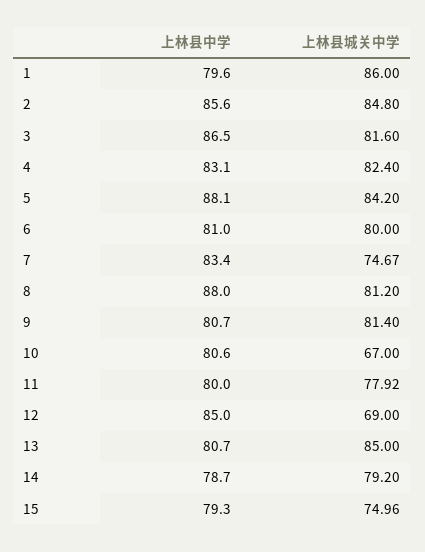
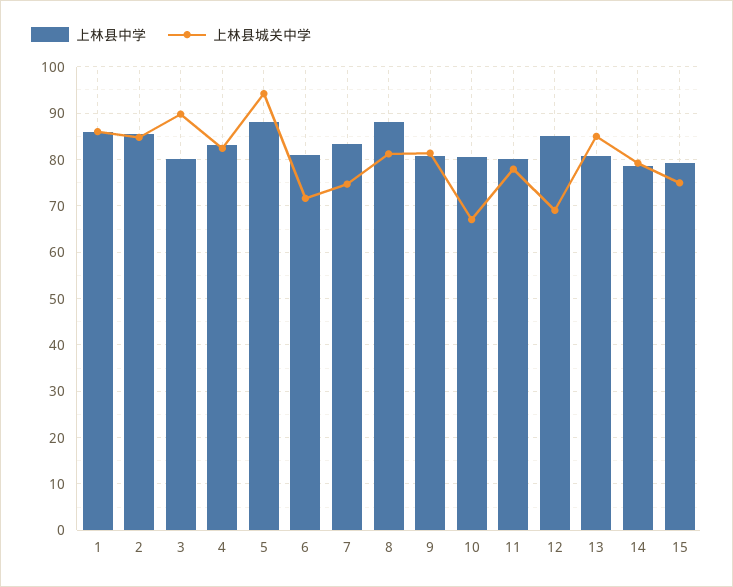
上林县中学, 1: 79.6 -> 86
上林县中学, 3: 86.5 -> 80
上林县城关中学, 3: 81.6 -> 90
上林县城关中学, 5: 84.2 -> 94
上林县城关中学, 6: 80 -> 72

